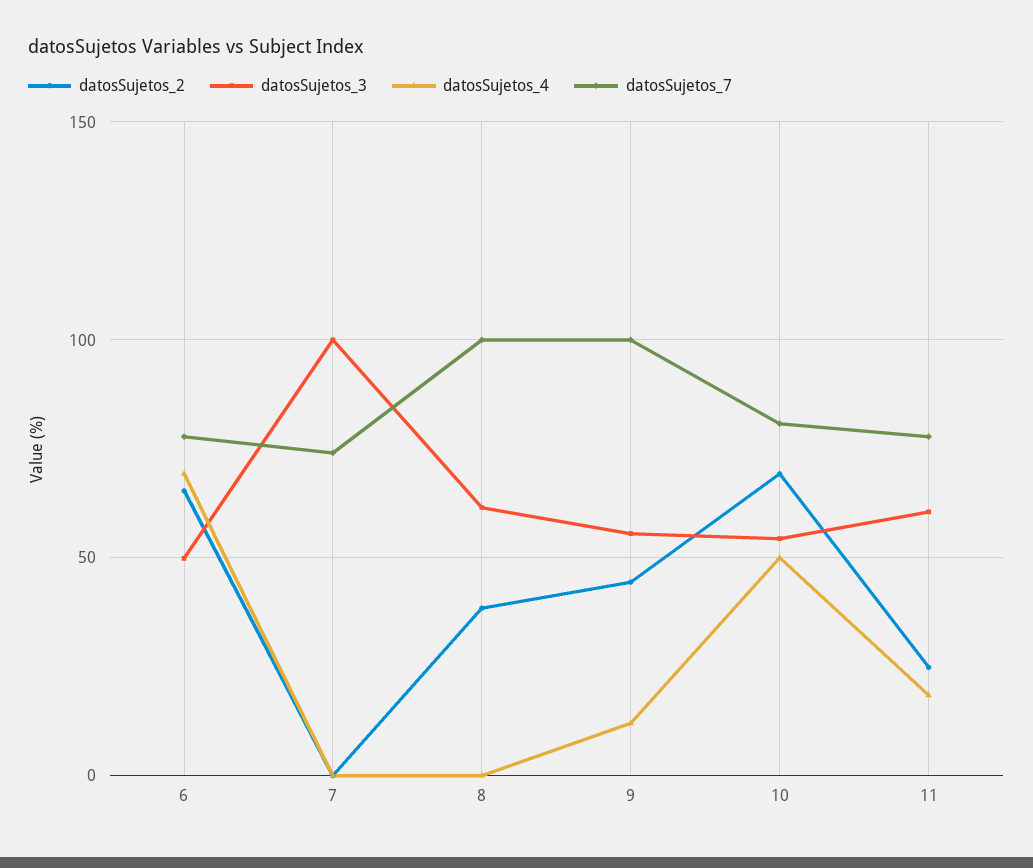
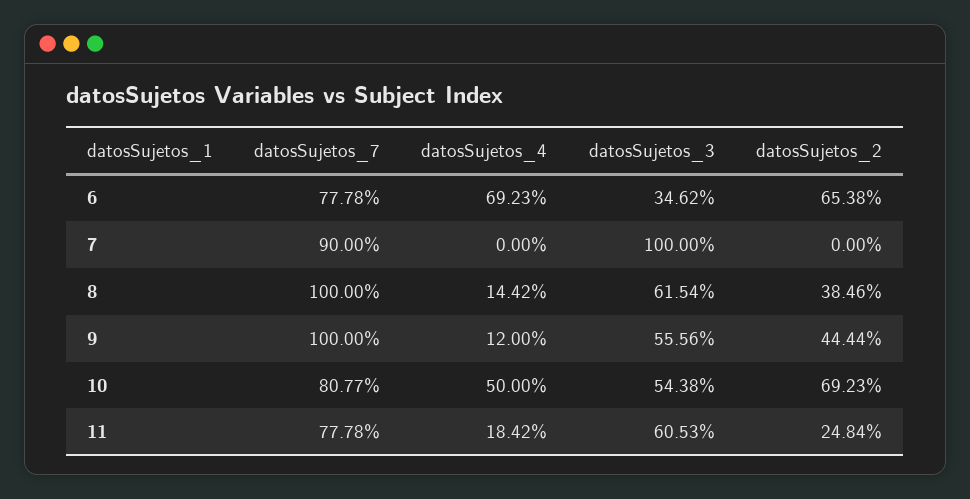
datosSujetos_3, 6: 50 -> 34.62
datosSujetos_7, 7: 75 -> 90
datosSujetos_4, 8: 0 -> 14.42

